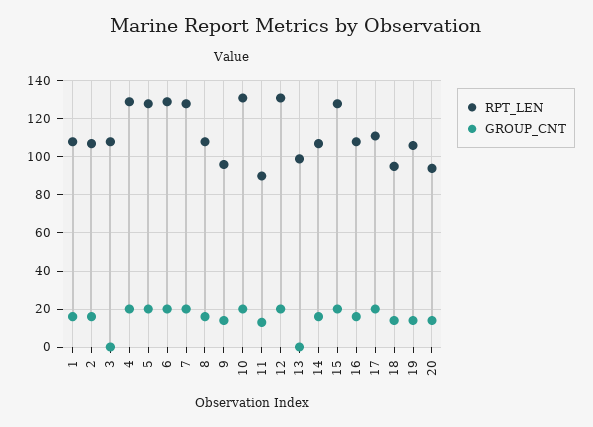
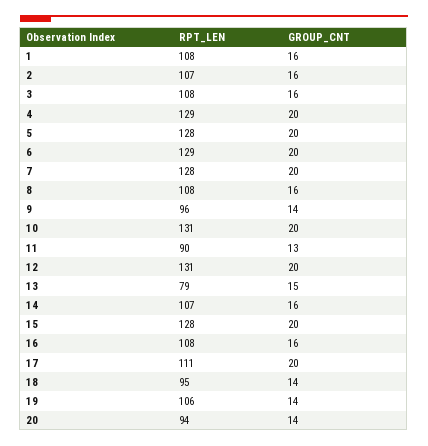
GROUP_CNT, 3: 0 -> 16
RPT_LEN, 13: 100 -> 79
GROUP_CNT, 13: 0 -> 15

